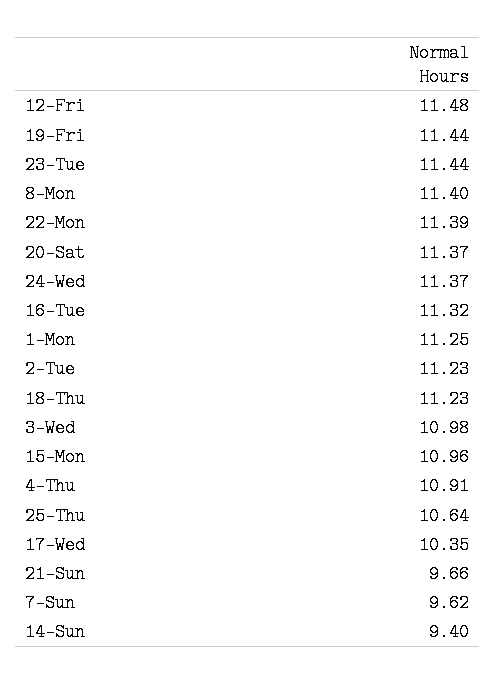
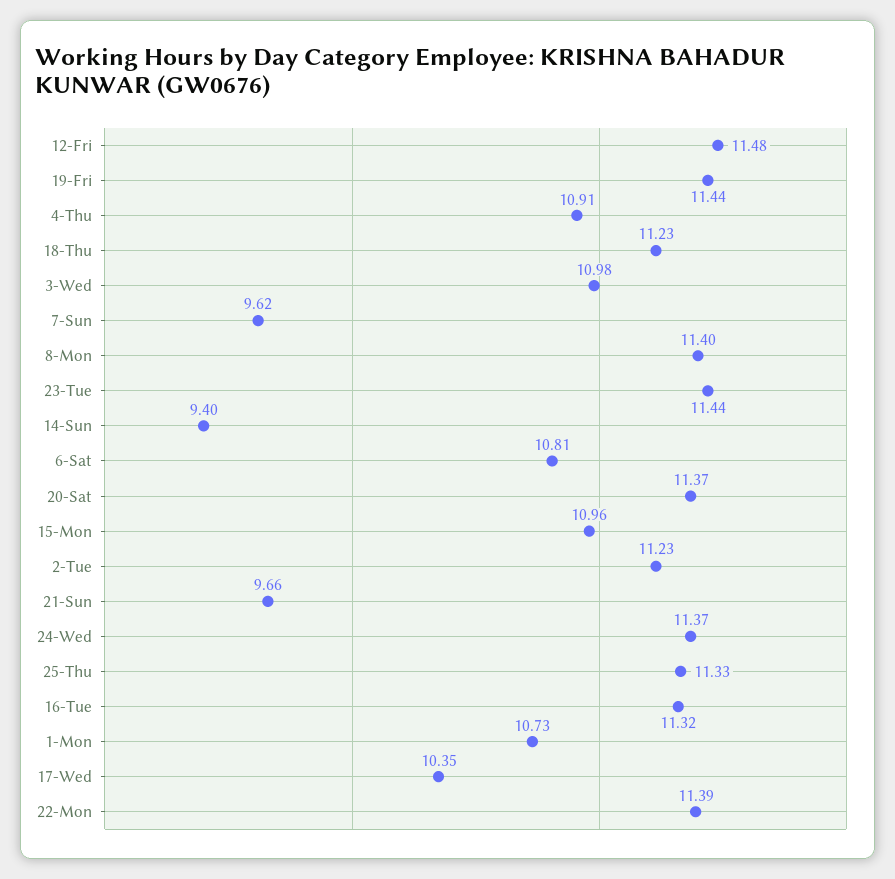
1-Mon: 11.25 -> 10.73
25-Thu: 10.64 -> 11.33
6-Sat: none -> 10.81

